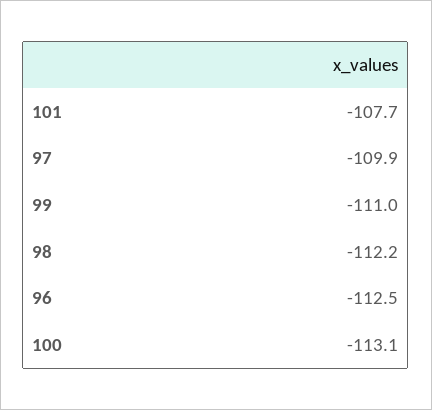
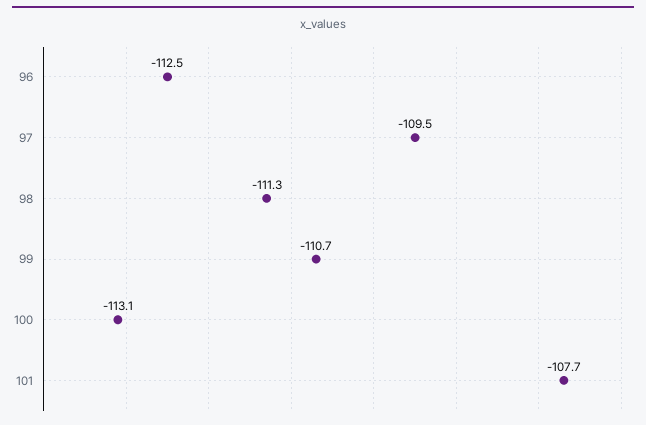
97: -109.9 -> -109.5
99: -111 -> -110.7
98: -112.2 -> -111.3

